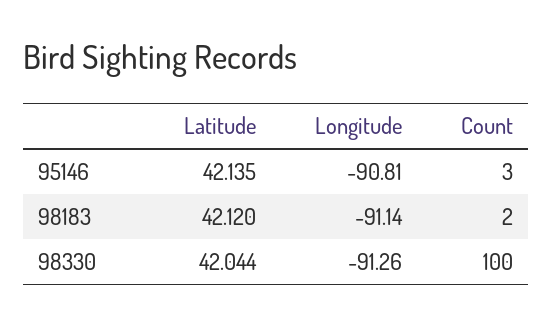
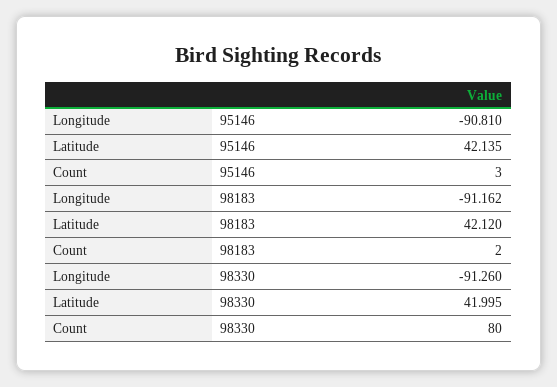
Longitude, 98183: -91.14 -> -91.162
Latitude, 98330: 42.044 -> 41.995
Count, 98330: 100 -> 80

